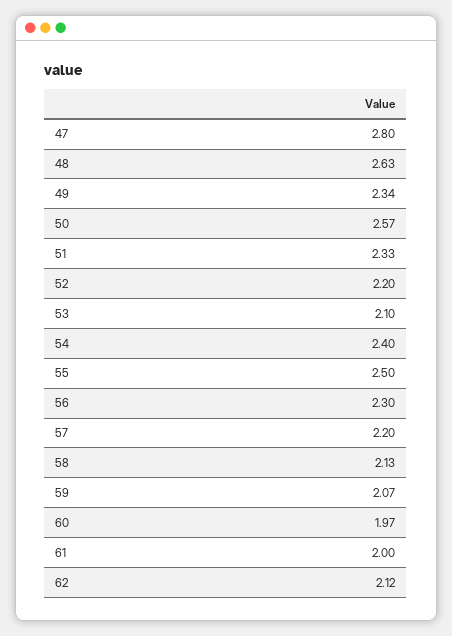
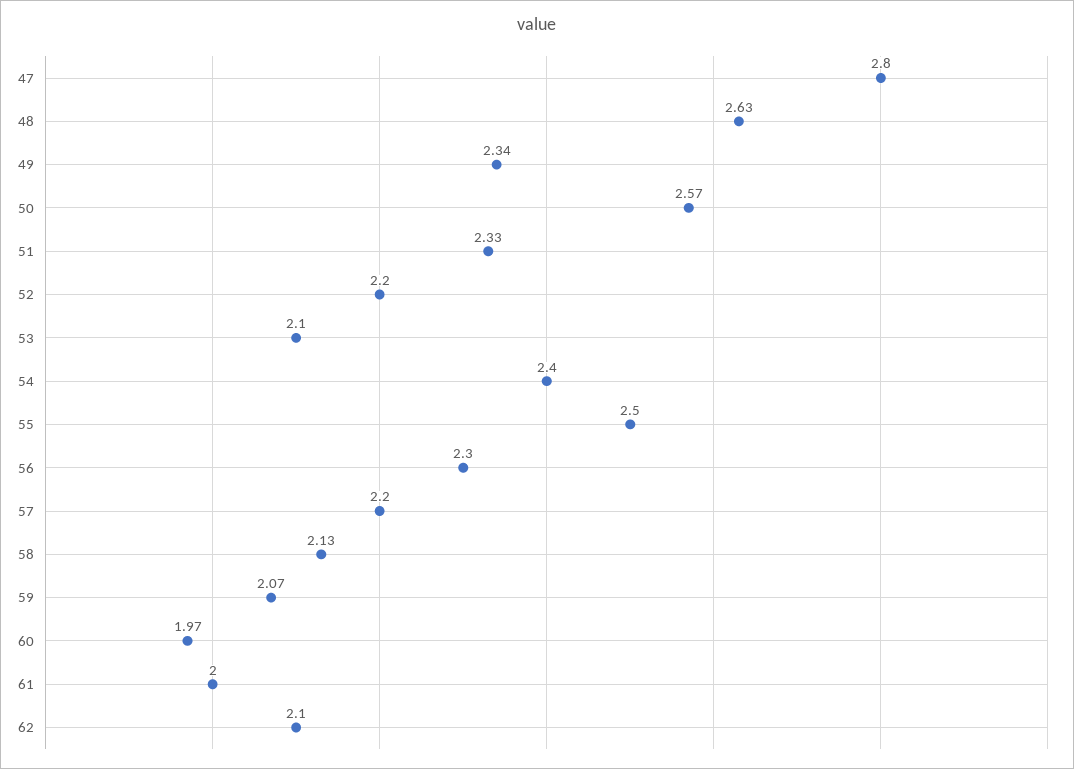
62: 2.12 -> 2.1

